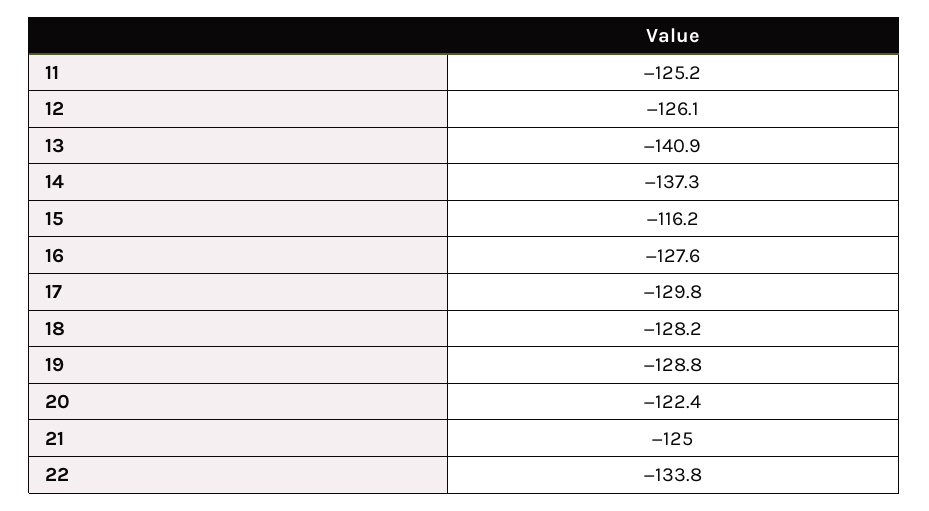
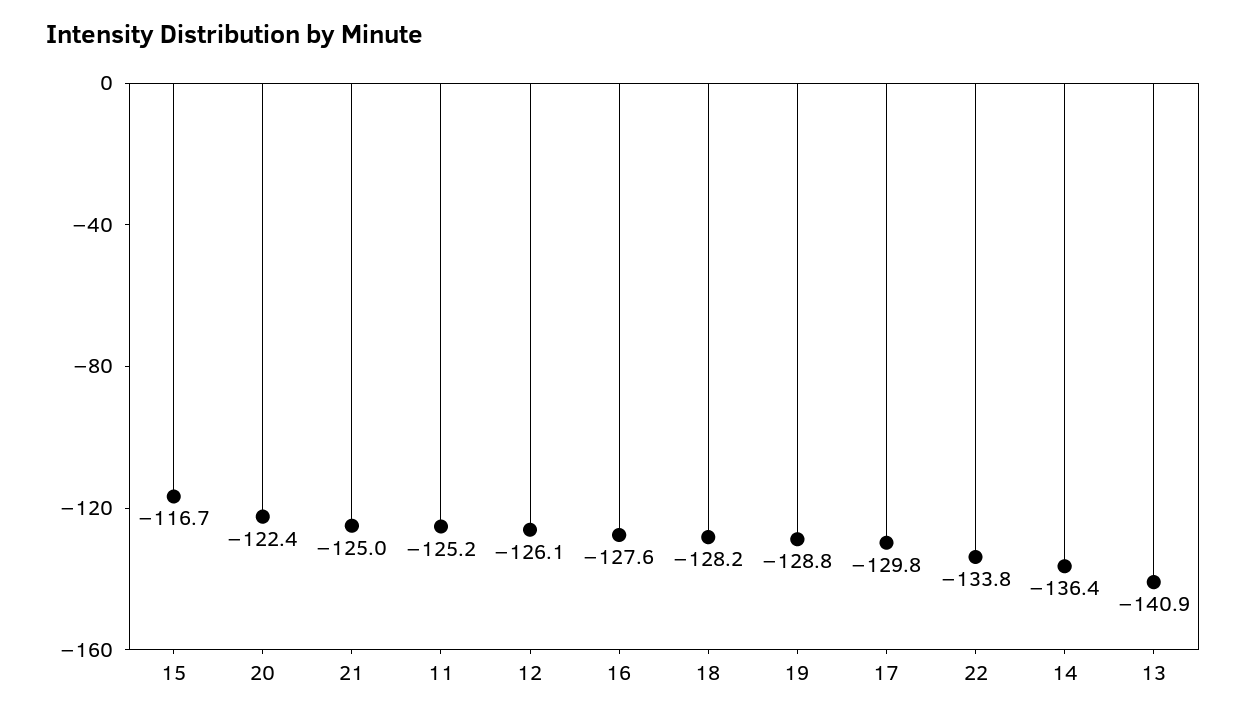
14: -137.3 -> -136.4
15: -116.2 -> -116.7

